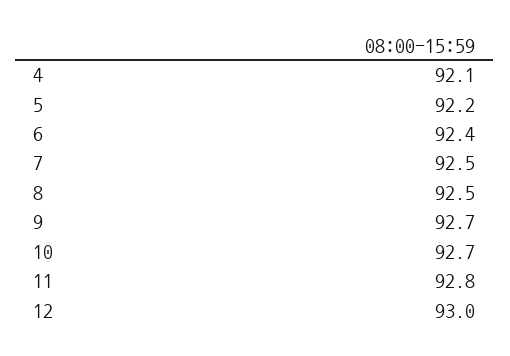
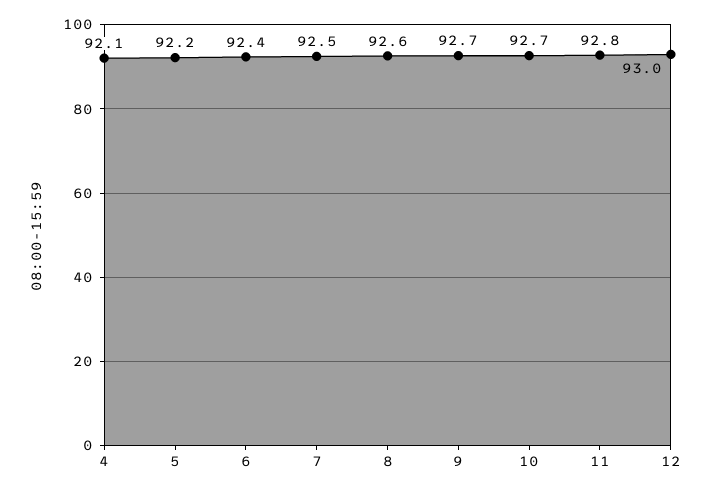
8: 92.5 -> 92.6

